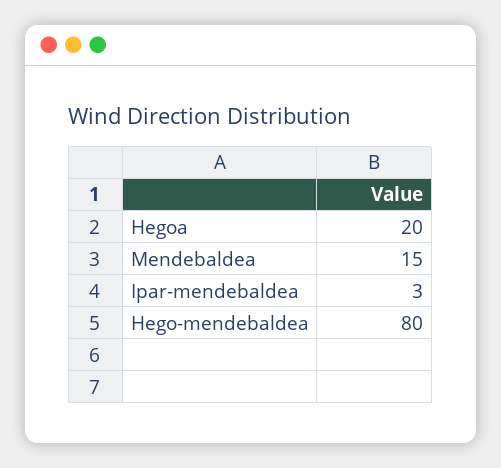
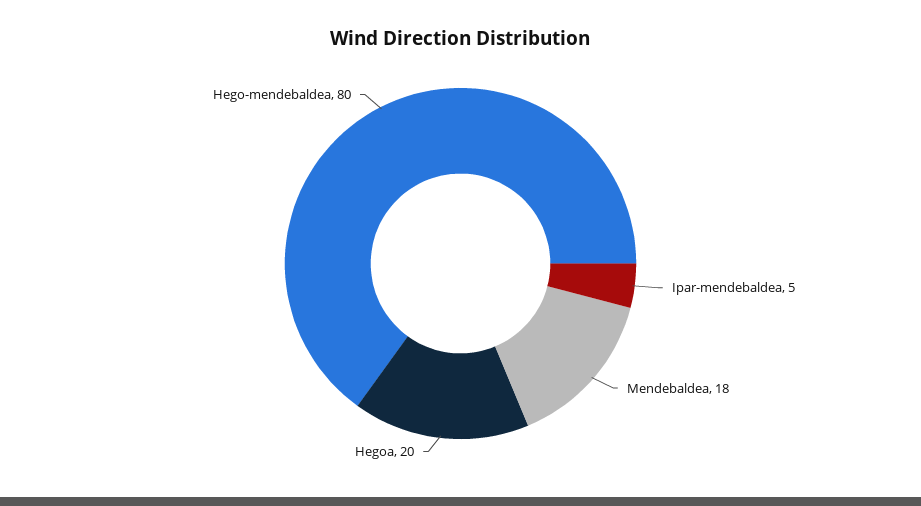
Mendebaldea: 15 -> 18
Ipar-mendebaldea: 3 -> 5

